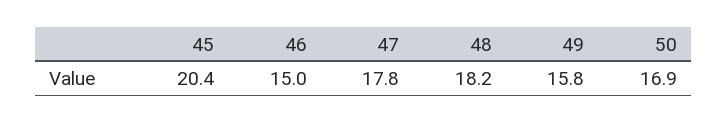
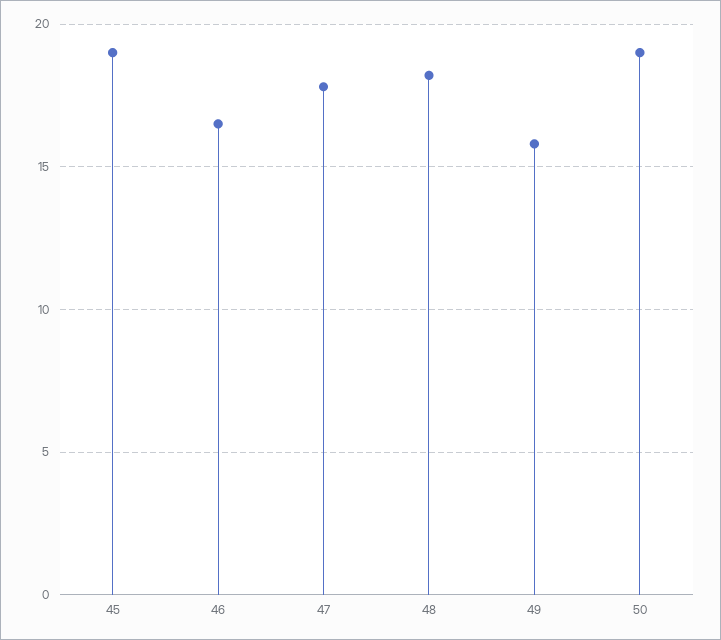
45: 20.4 -> 19
46: 15 -> 16.5
50: 16.9 -> 19

